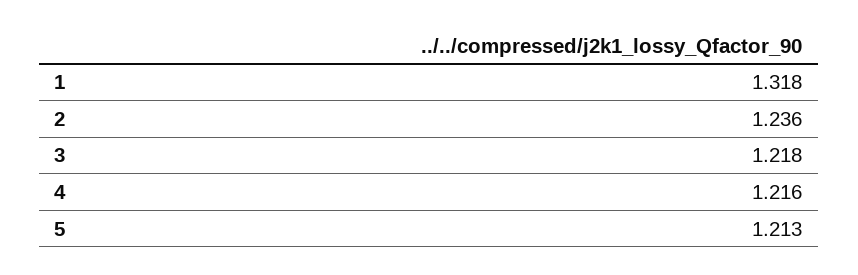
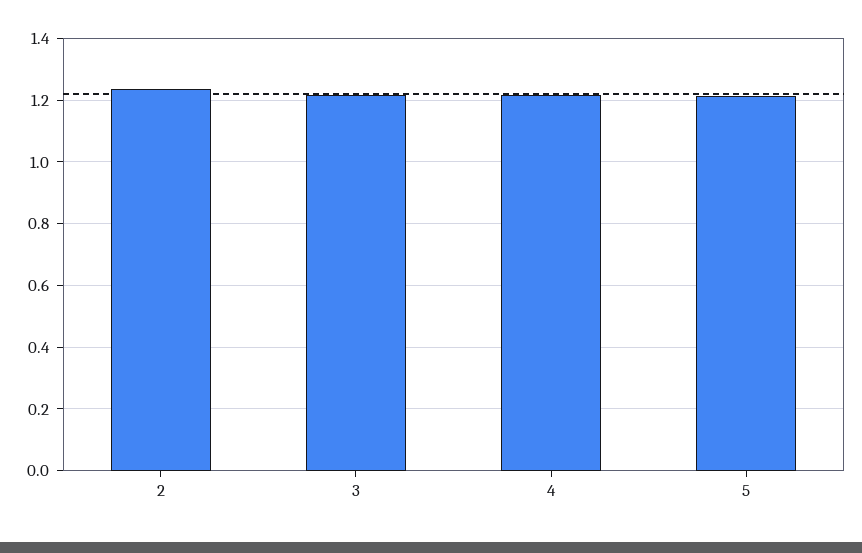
1: 1.318 -> none

